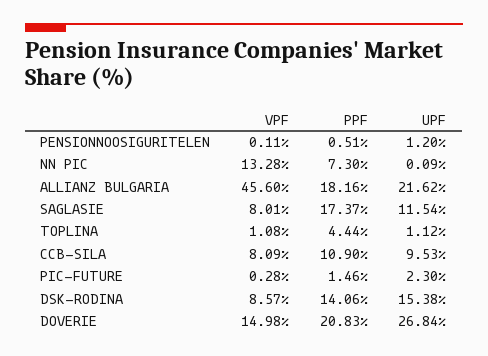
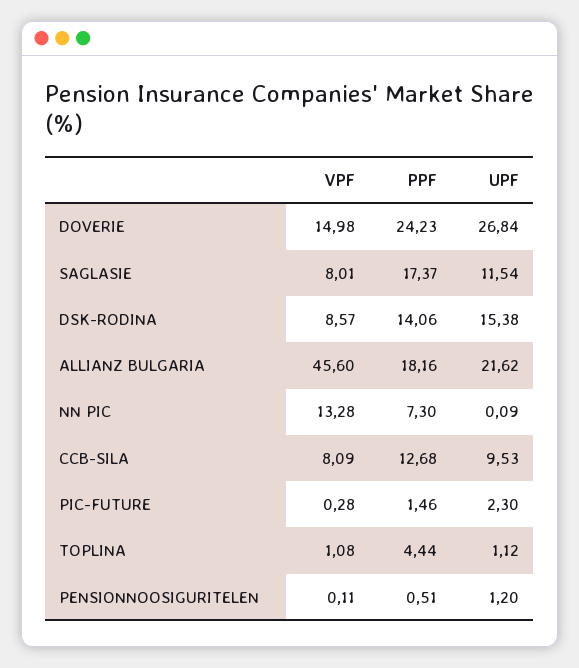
PPF, CCB-SILA: 10.9 -> 12.68
PPF, DOVERIE: 20.83 -> 24.23

